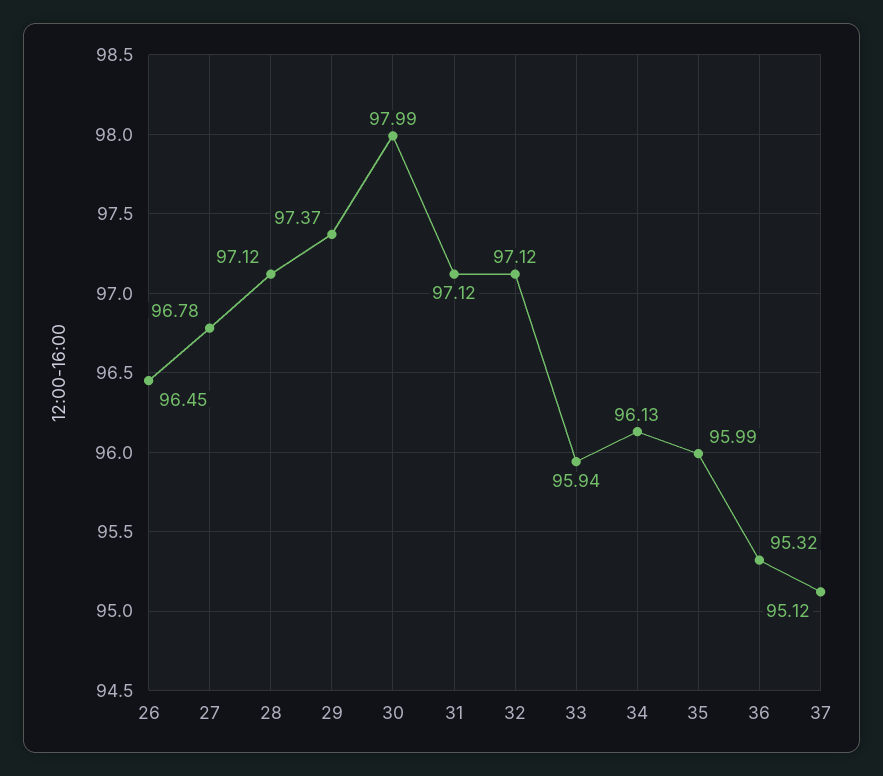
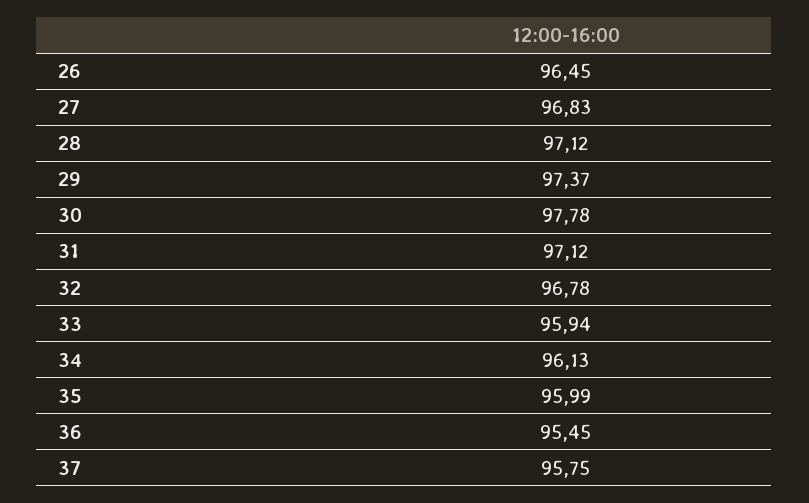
27: 96.78 -> 96.83
30: 97.99 -> 97.78
32: 97.12 -> 96.78
36: 95.32 -> 95.45
37: 95.12 -> 95.75

